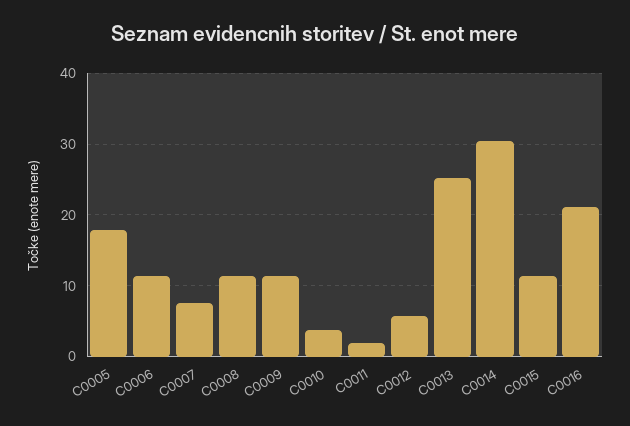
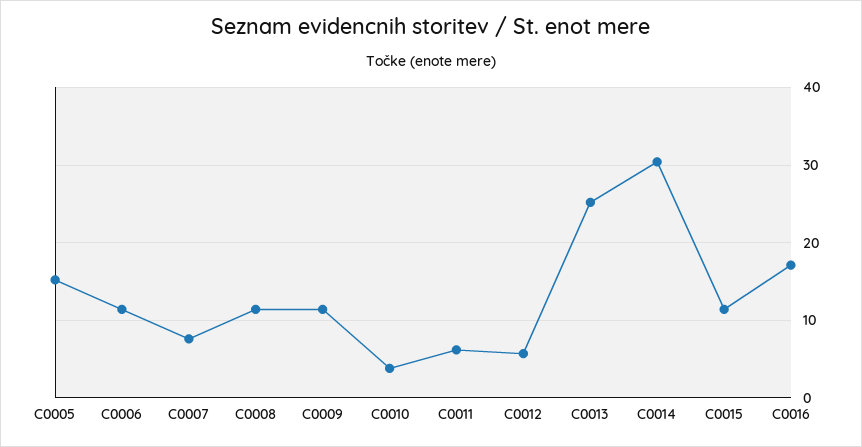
C0005: 18 -> 15
C0011: 2 -> 6
C0016: 21 -> 17

